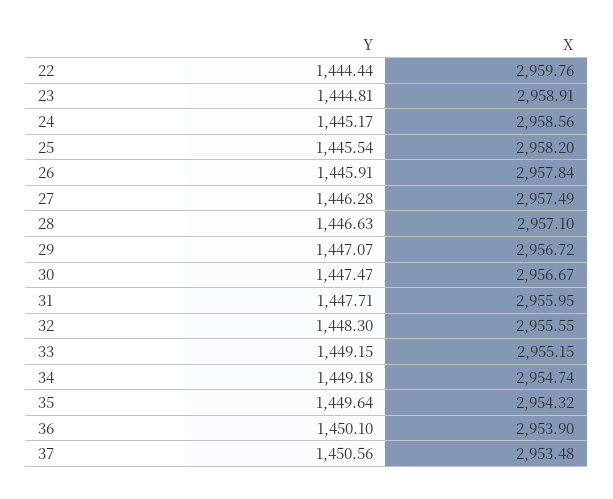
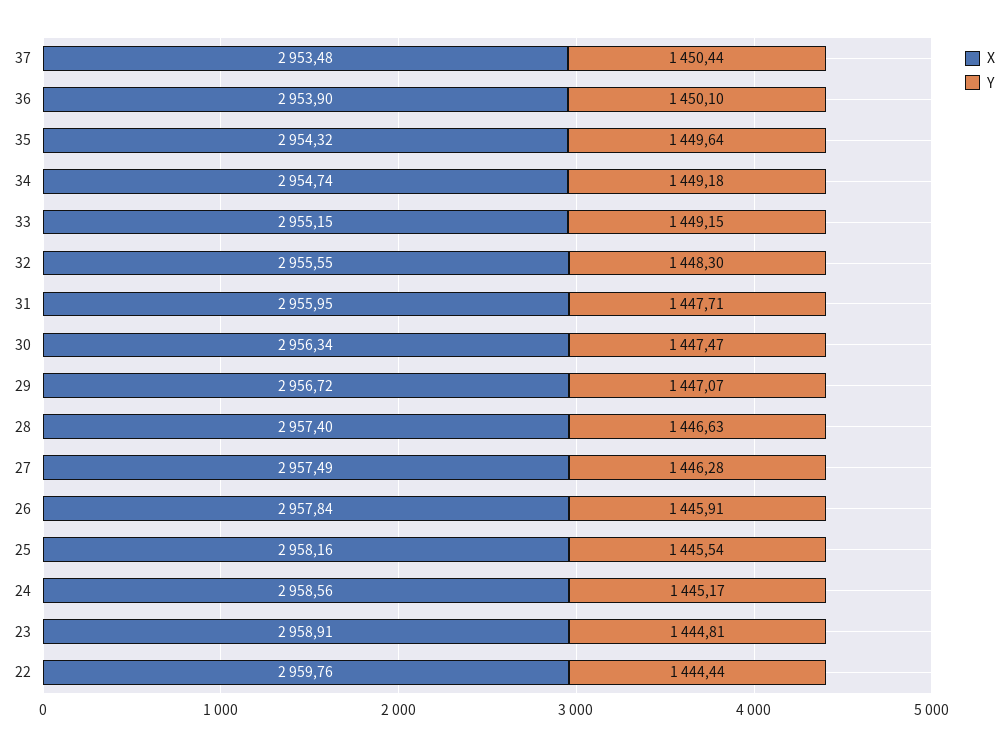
X, 25: 2958.2 -> 2958.16
X, 28: 2957.1 -> 2957.4
X, 30: 2956.67 -> 2956.34
Y, 37: 1450.56 -> 1450.44

